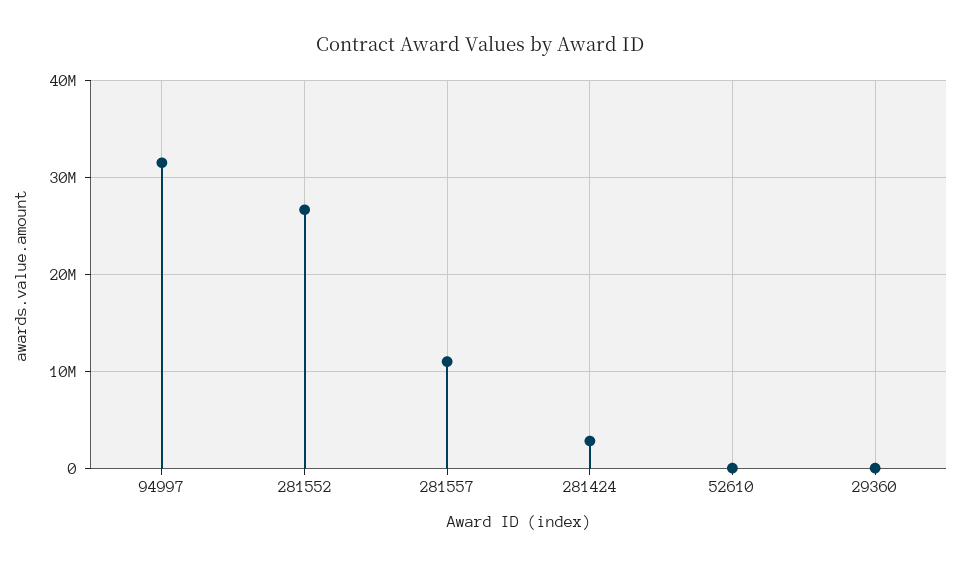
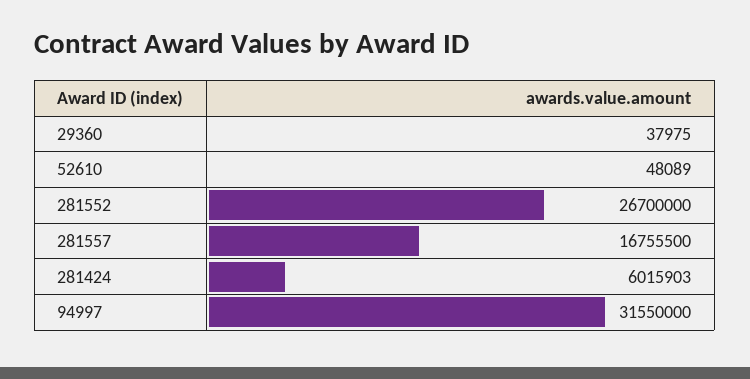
281557: 11000000 -> 16755500
281424: 3000000 -> 6015903

